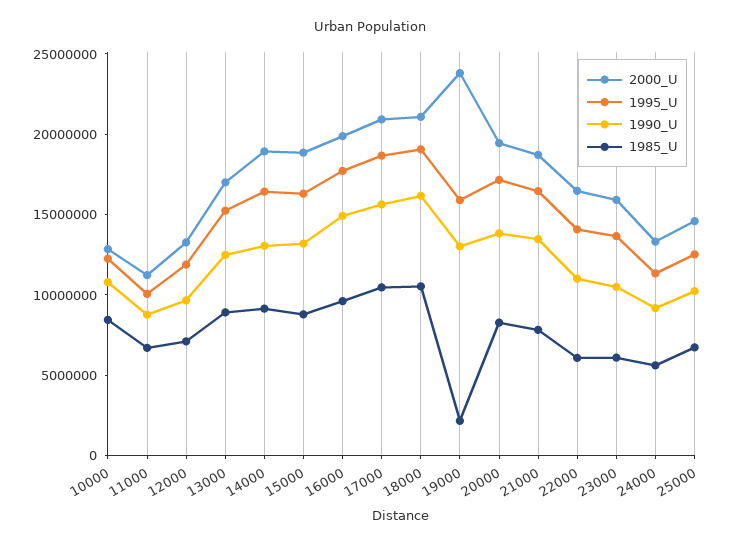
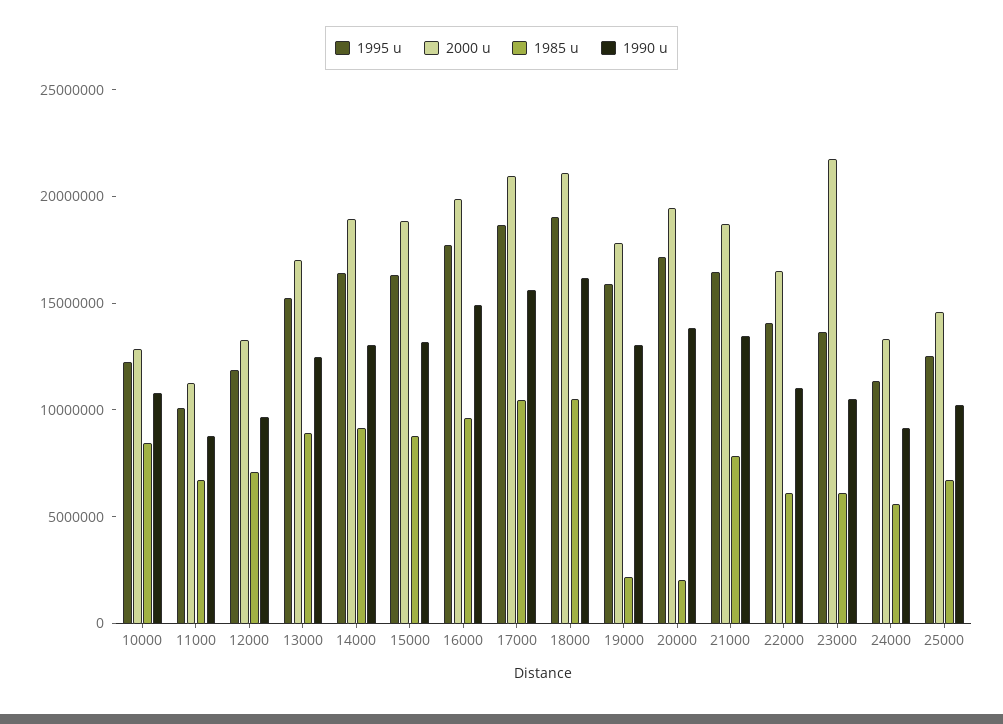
2000_U, 19000: 24000000 -> 18000000
1985_U, 20000: 8000000 -> 2000000
2000_U, 23000: 16000000 -> 22000000

